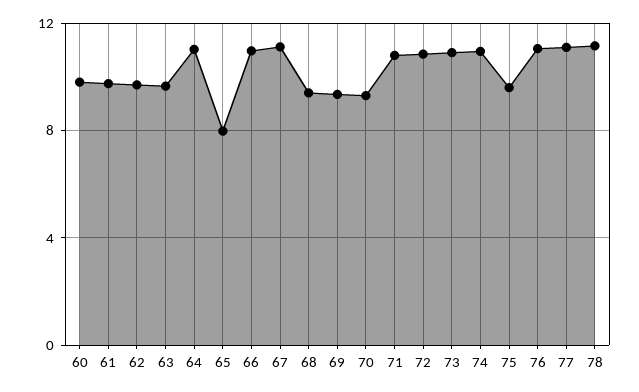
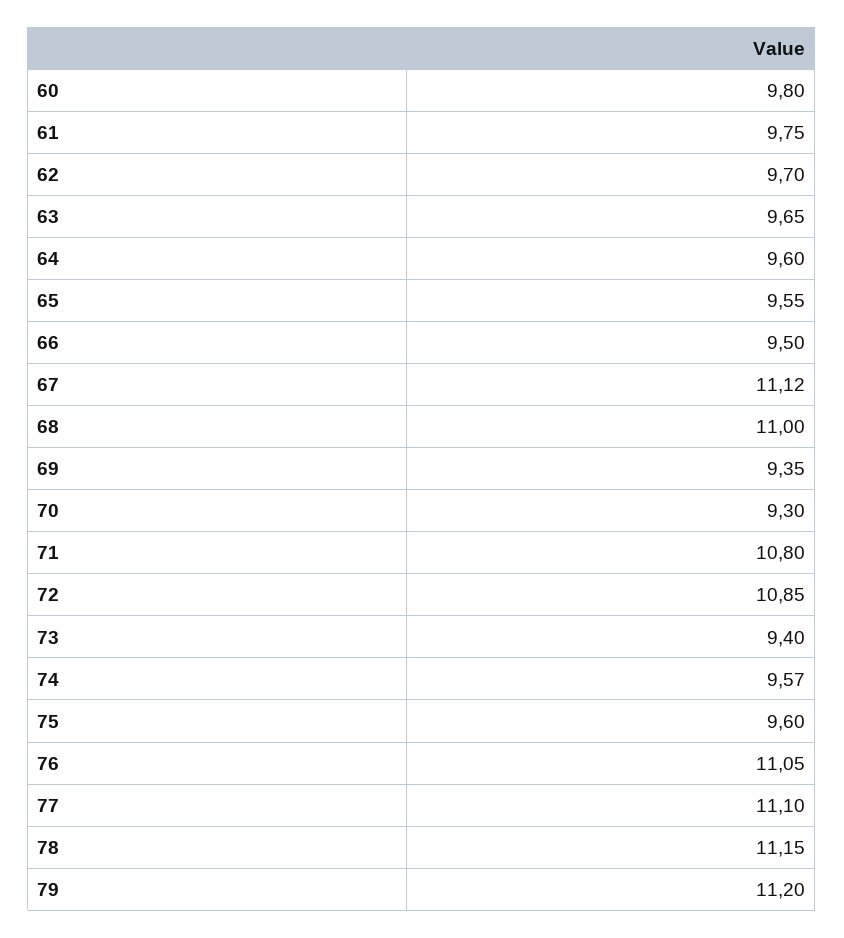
64: 11 -> 9.6
65: 8 -> 9.55
66: 11 -> 9.5
68: 9.5 -> 11
73: 11 -> 9.4
74: 11 -> 9.57
79: none -> 11.2

